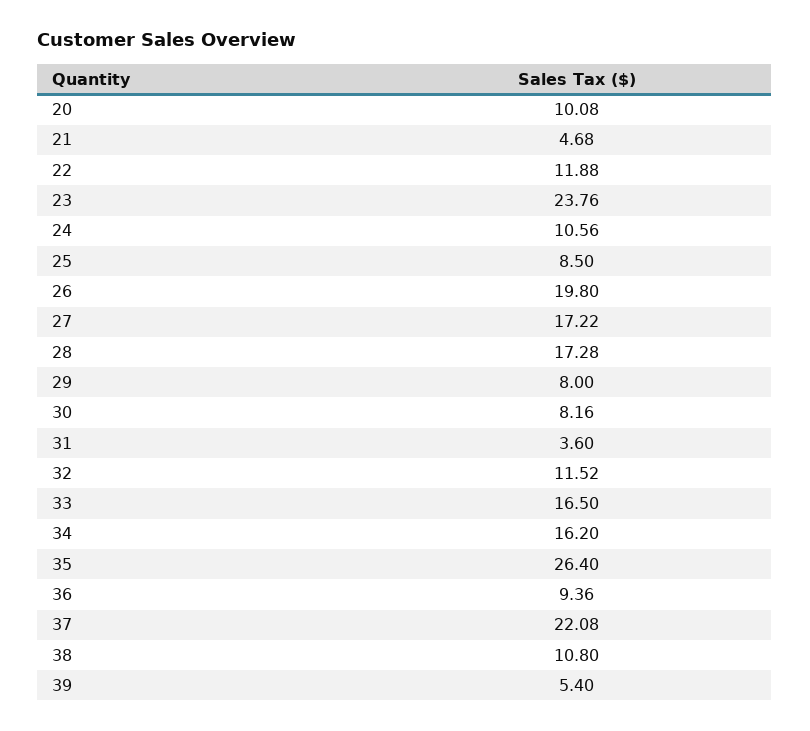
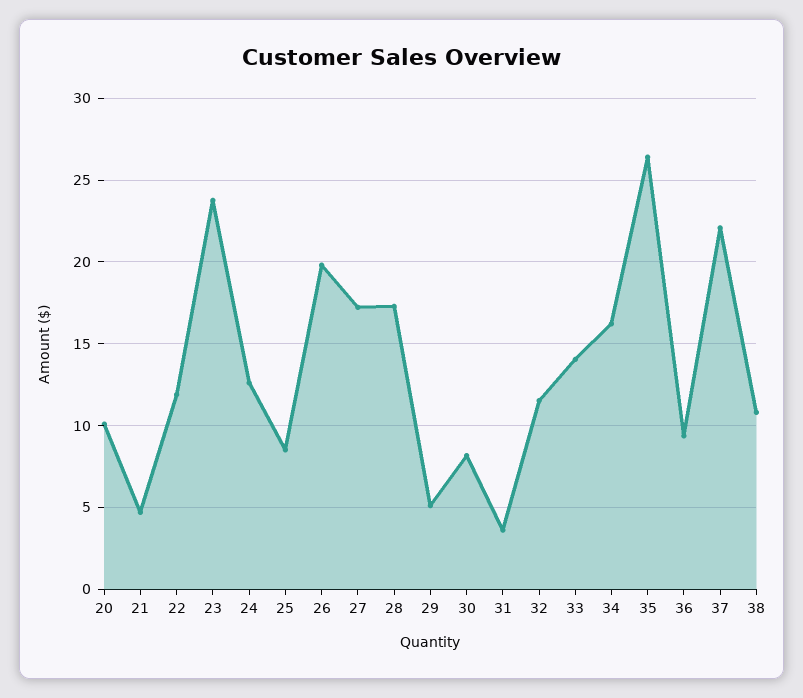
24: 10.56 -> 12.5
29: 8 -> 5
33: 16.5 -> 14
39: 5.4 -> none

